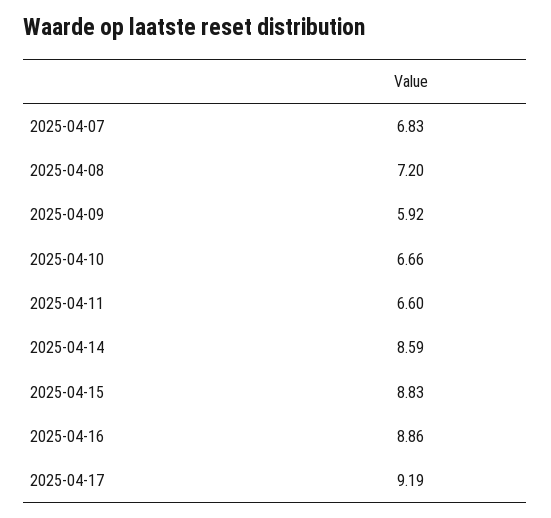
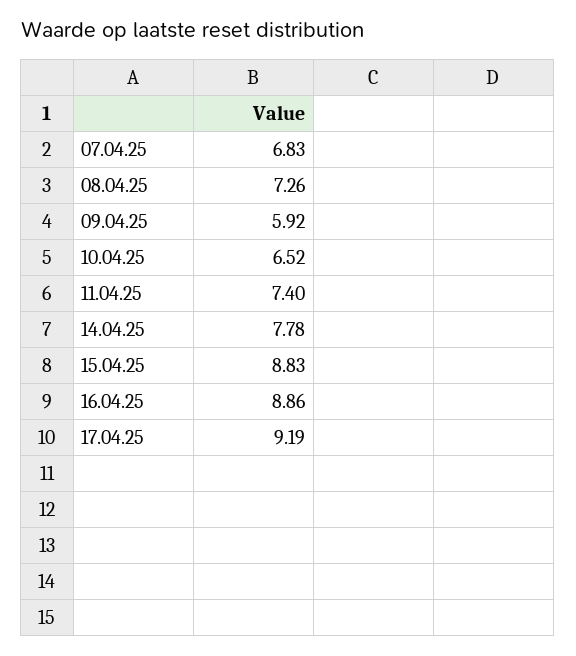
2025-04-08: 7.2 -> 7.26
2025-04-10: 6.66 -> 6.52
2025-04-11: 6.6 -> 7.4
2025-04-14: 8.59 -> 7.78

